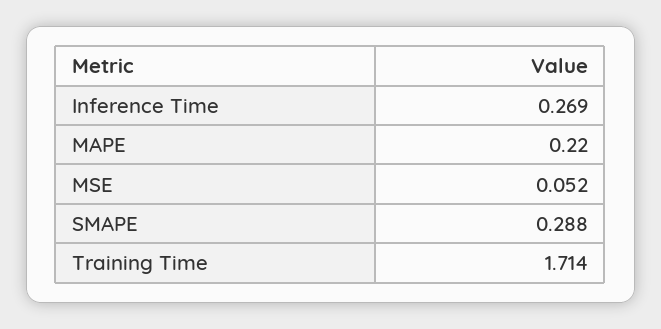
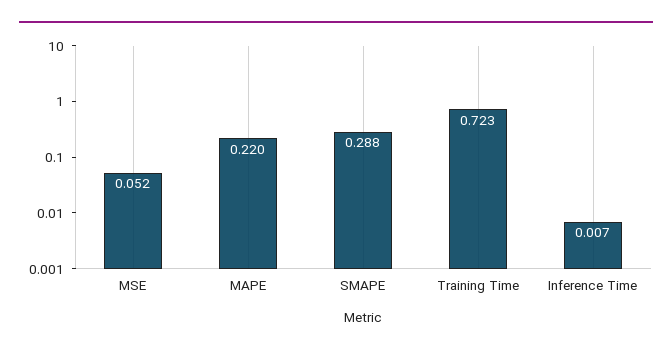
Inference Time: 0.269 -> 0.007
Training Time: 1.714 -> 0.723

